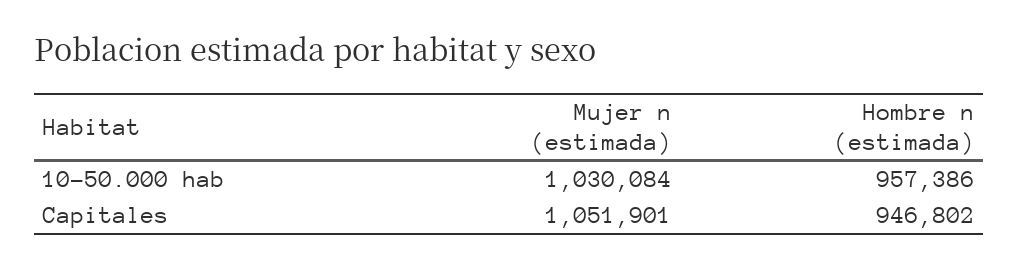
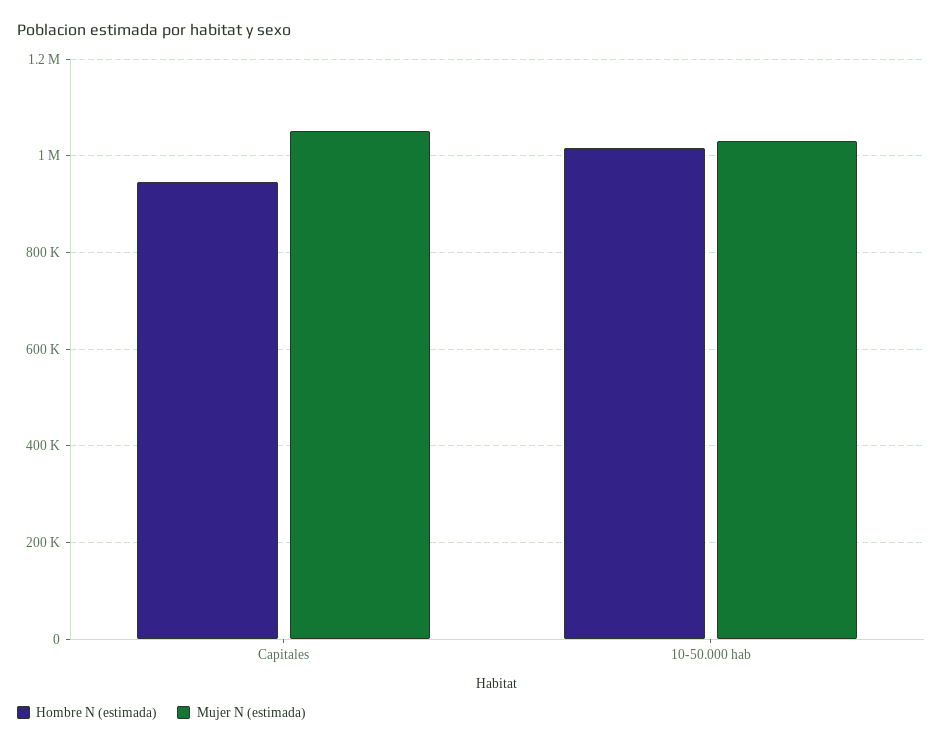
Hombre n (estimada), 10-50.000 hab: 957386 -> 1020000

